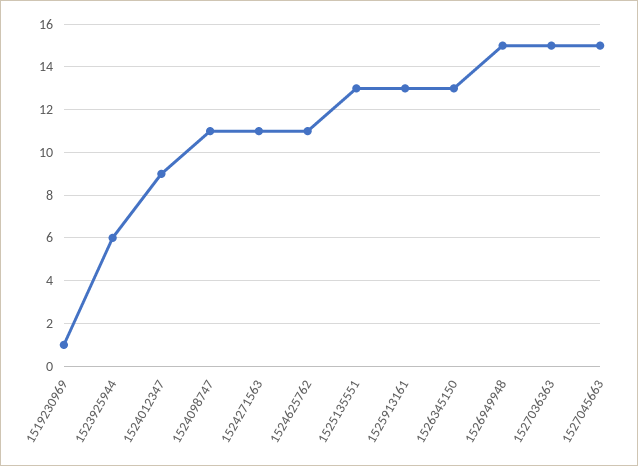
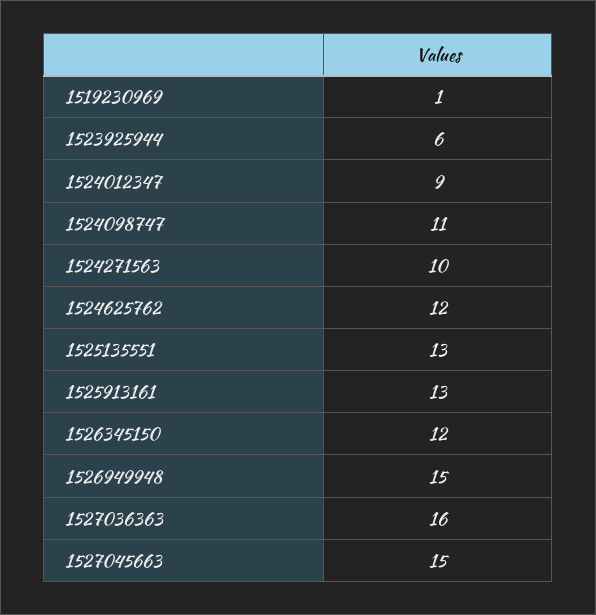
1524271563: 11 -> 10
1524625762: 11 -> 12
1526345150: 13 -> 12
1527036363: 15 -> 16

